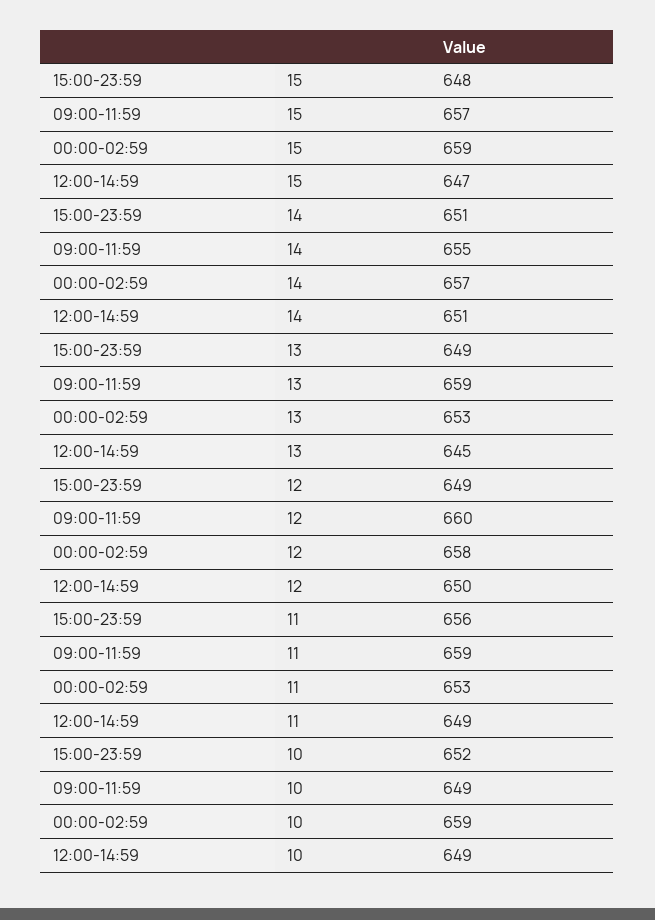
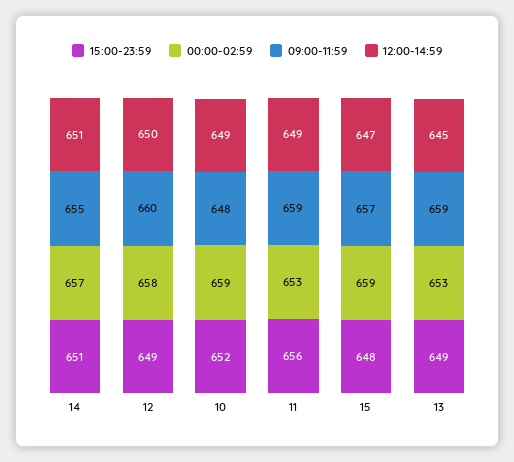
09:00-11:59, 10: 649 -> 648

